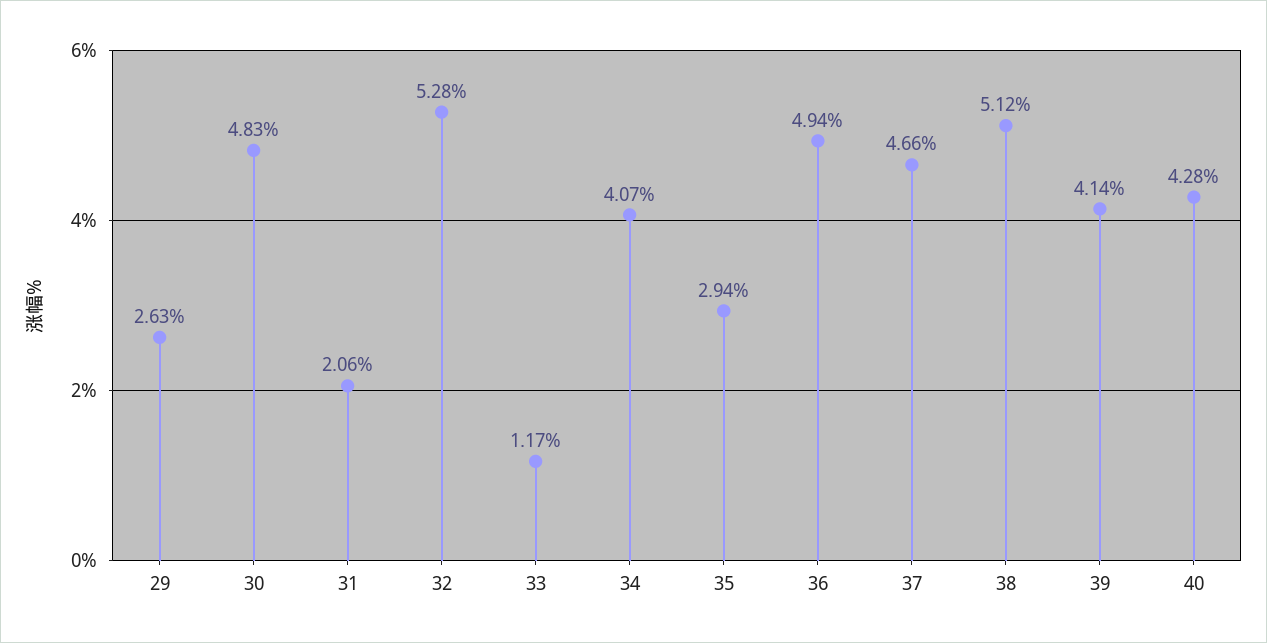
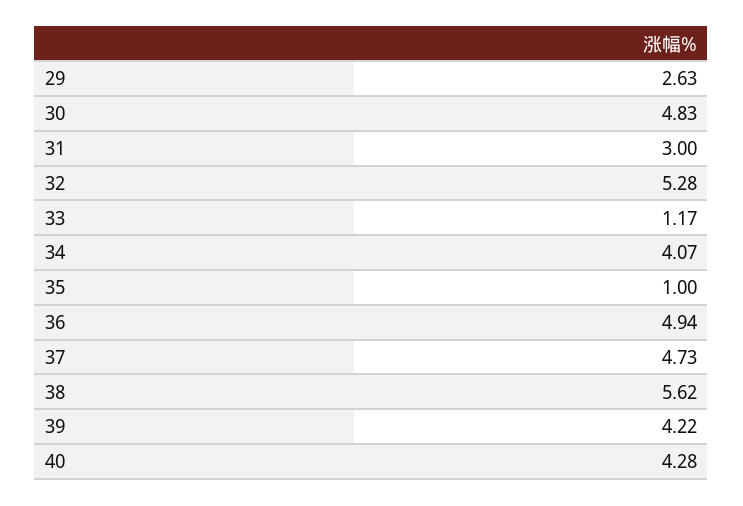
31: 2.06 -> 3
35: 2.94 -> 1
37: 4.66 -> 4.73
38: 5.12 -> 5.62
39: 4.14 -> 4.22

